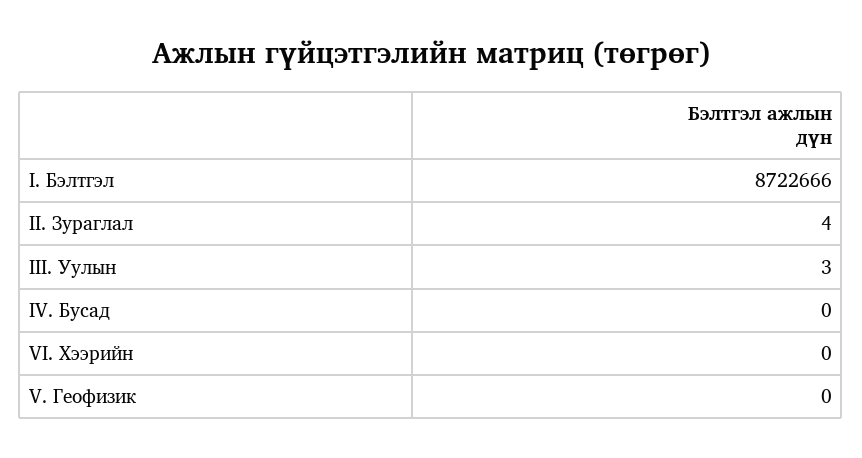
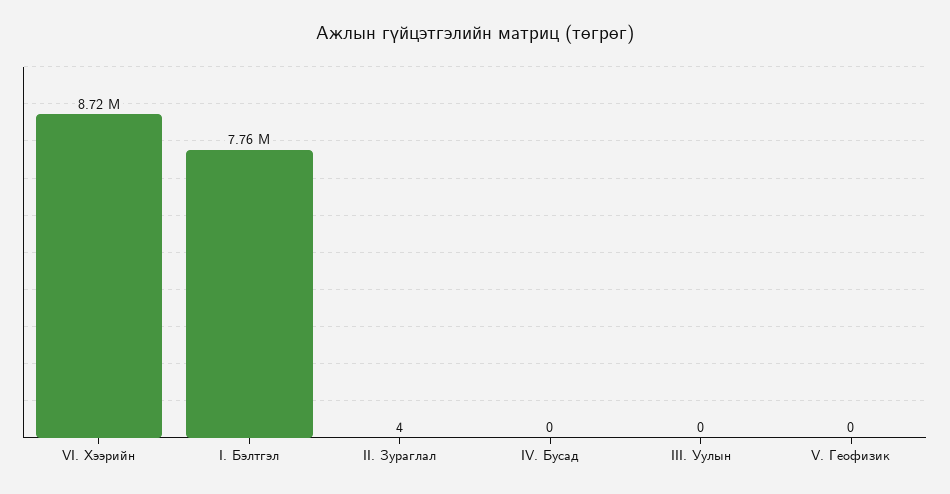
I. Бэлтгэл: 8722666 -> 7760000
III. Уулын: 3 -> 0
VI. Хээрийн: 0 -> 8720000

